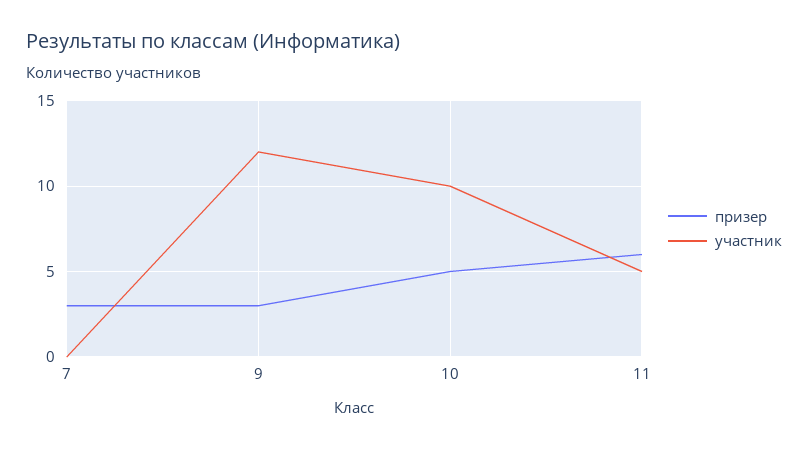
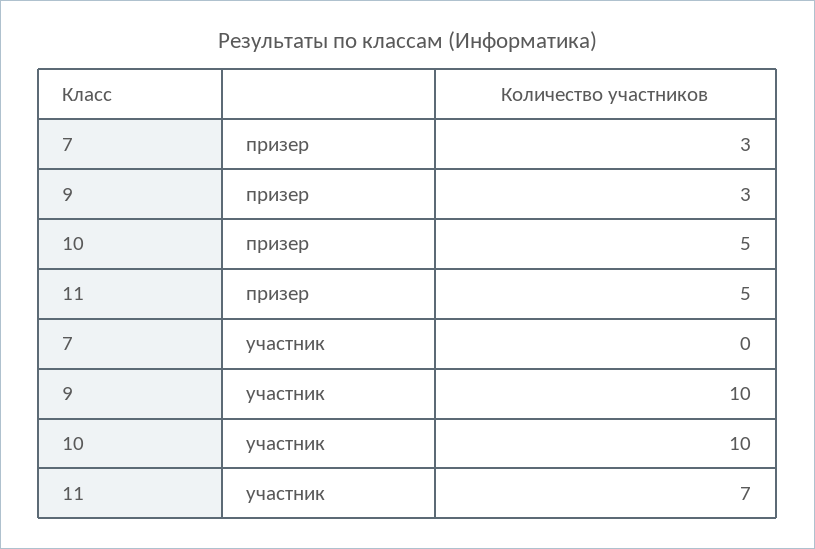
участник, 9: 12 -> 10
призер, 11: 6 -> 5
участник, 11: 5 -> 7

